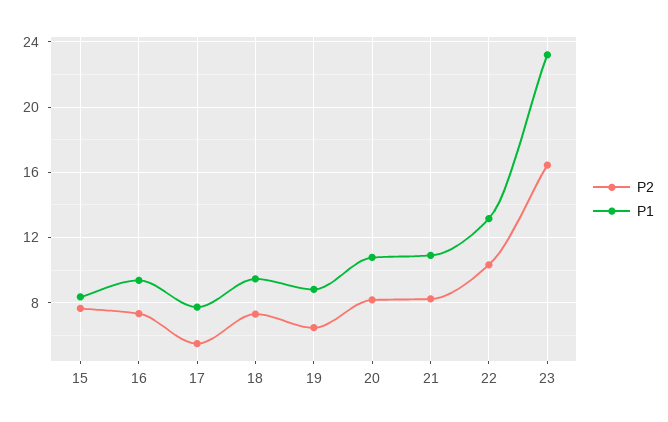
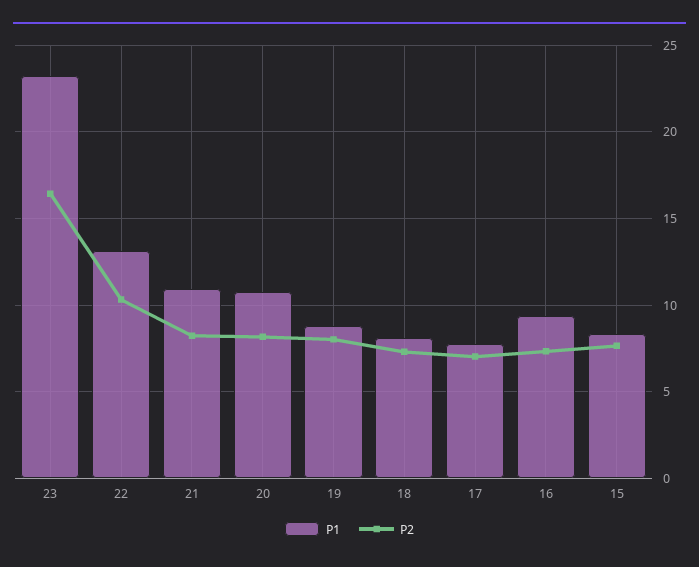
P2, 17: 5.5 -> 7
P1, 18: 9.5 -> 8
P2, 19: 6.5 -> 8

